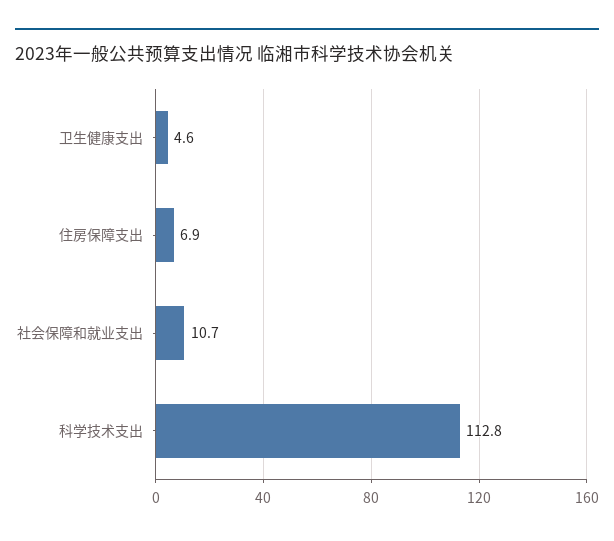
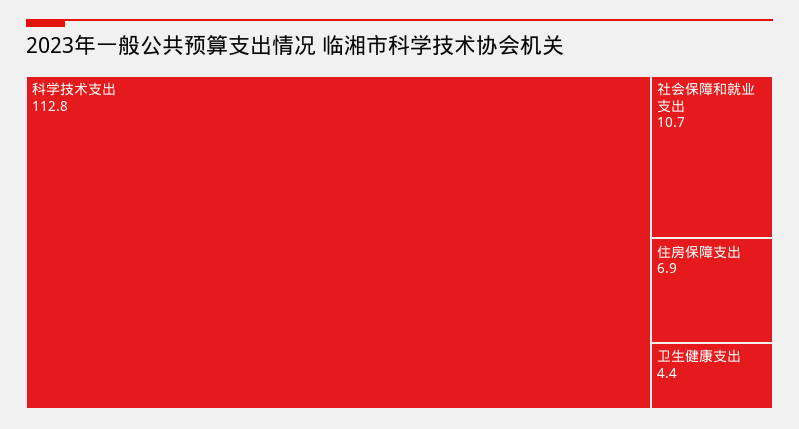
卫生健康支出: 4.6 -> 4.4

